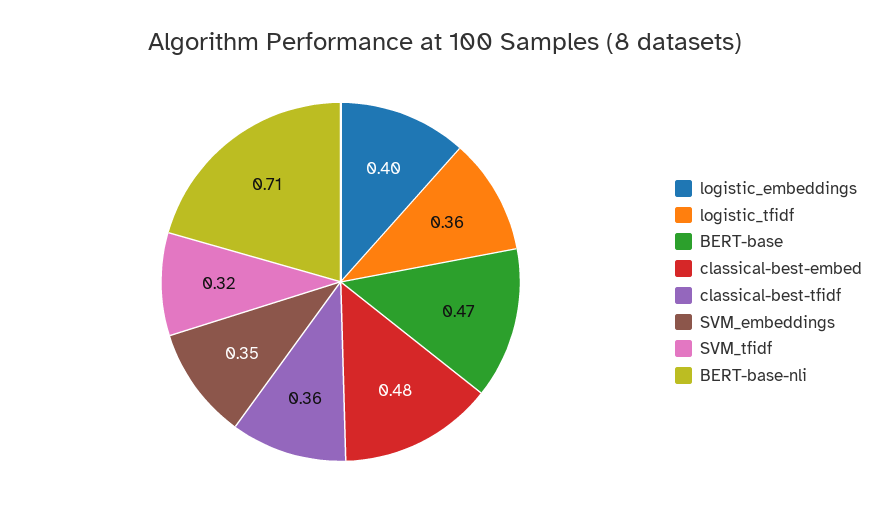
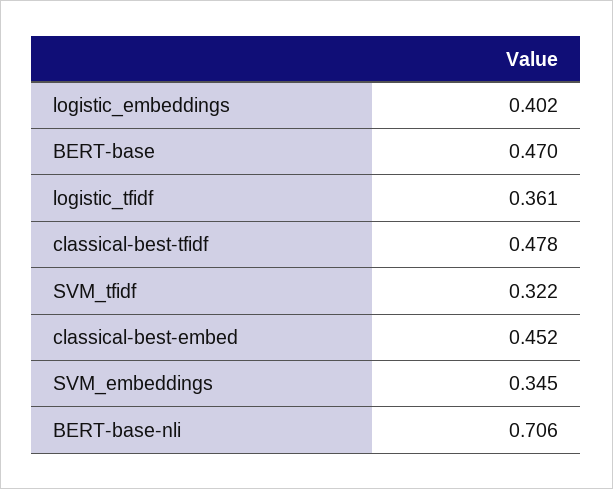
classical-best-embed: 0.48 -> 0.452
classical-best-tfidf: 0.36 -> 0.478

